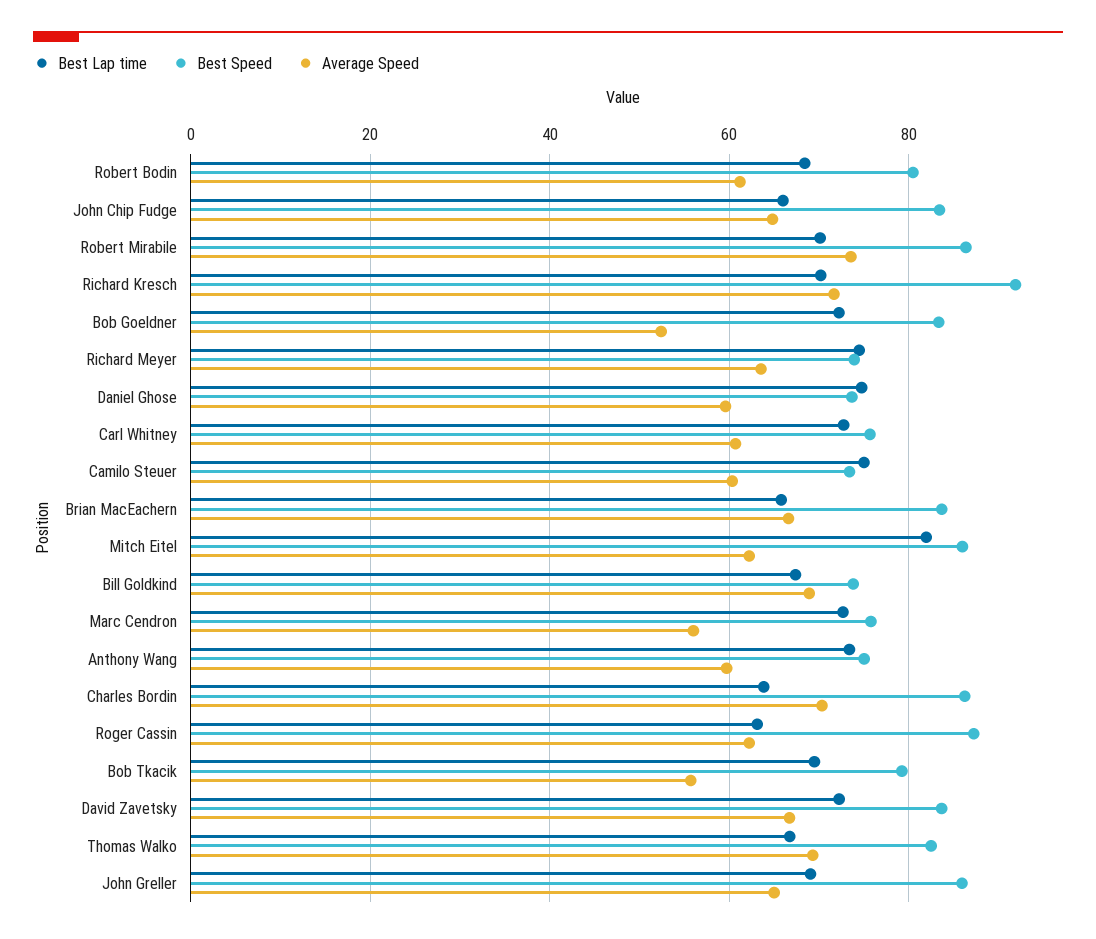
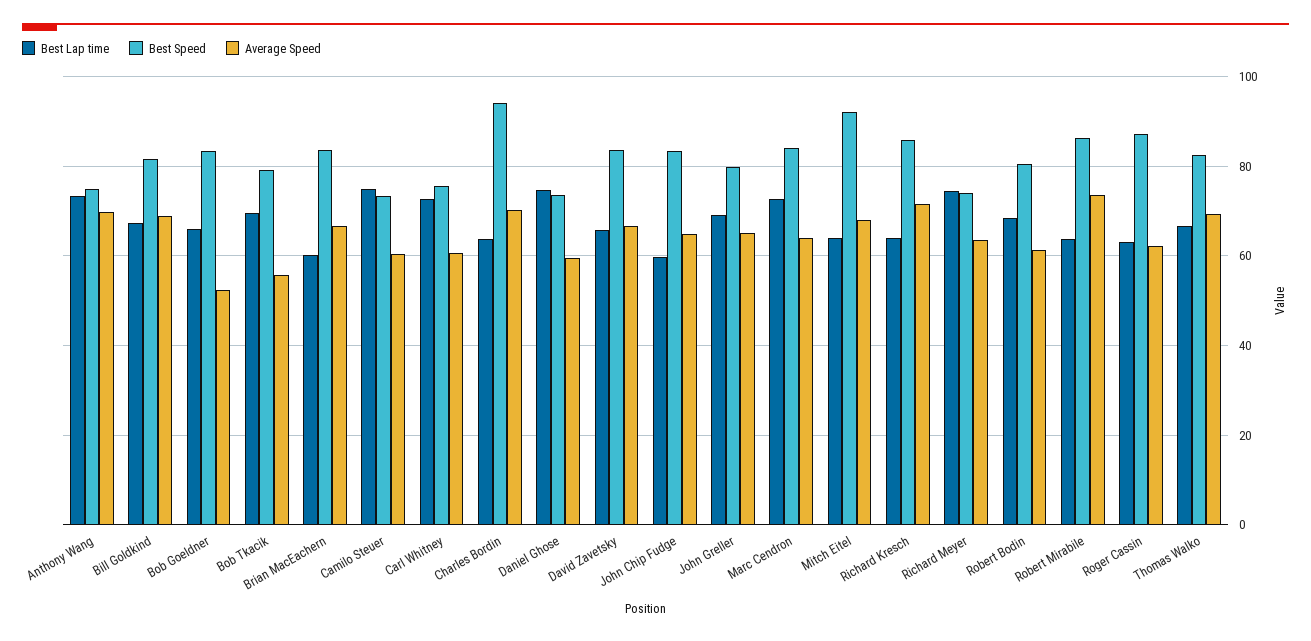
Best Lap time, John Chip Fudge: 66 -> 60
Best Lap time, Robert Mirabile: 70 -> 64
Best Lap time, Richard Kresch: 70 -> 64
Best Speed, Richard Kresch: 92 -> 86
Best Lap time, Bob Goeldner: 72 -> 66
Best Lap time, Brian MacEachern: 66 -> 60
Best Lap time, Mitch Eitel: 82 -> 64
Best Speed, Mitch Eitel: 86 -> 92
Average Speed, Mitch Eitel: 62 -> 68
Best Speed, Bill Goldkind: 74 -> 82
Best Speed, Marc Cendron: 76 -> 84
Average Speed, Marc Cendron: 56 -> 64
Average Speed, Anthony Wang: 60 -> 70
Best Speed, Charles Bordin: 86 -> 94
Best Lap time, David Zavetsky: 72 -> 66
Best Speed, John Greller: 86 -> 80

